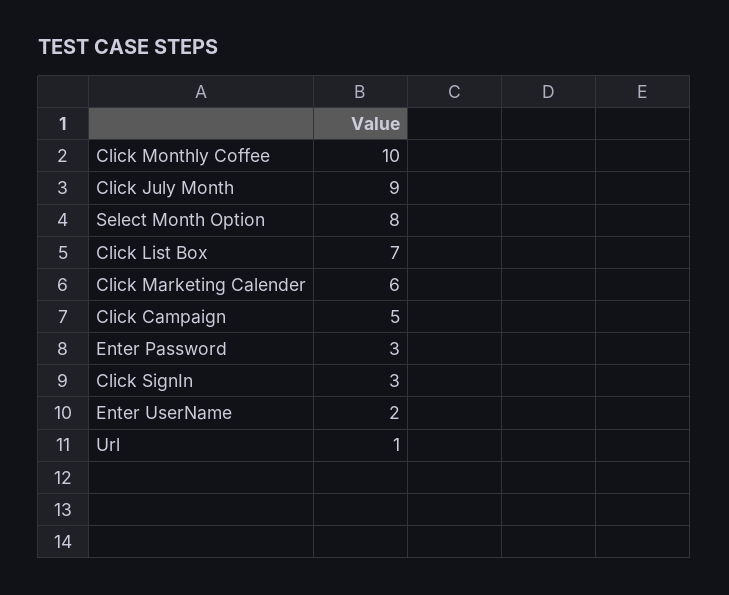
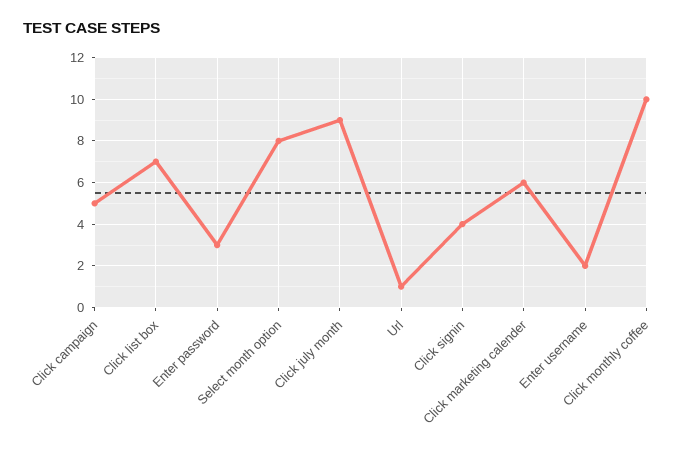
Click SignIn: 3 -> 4

